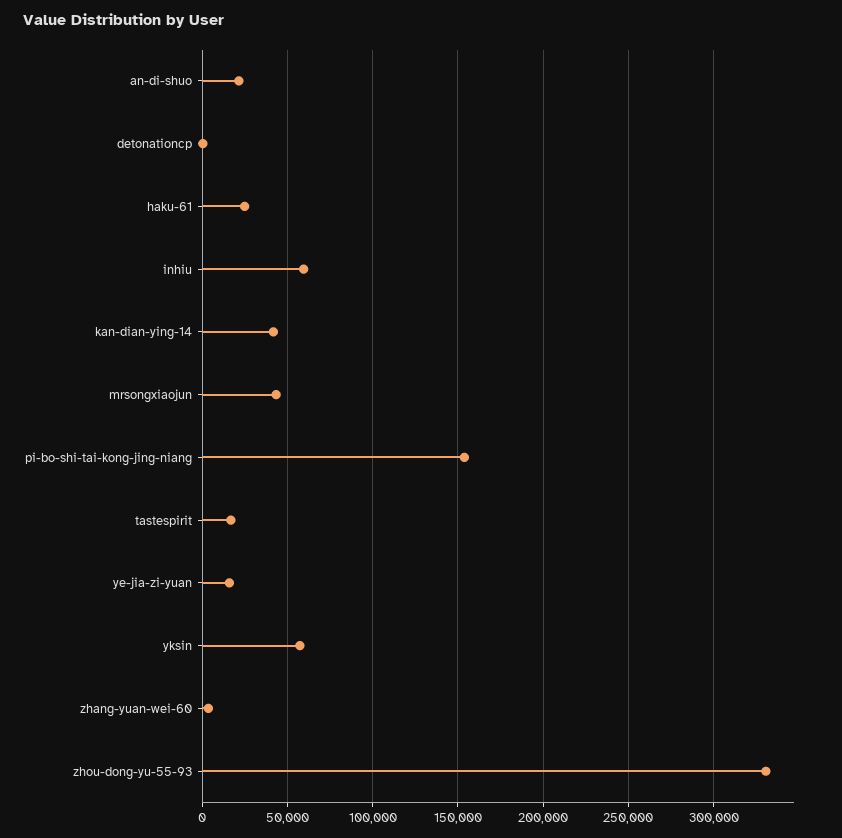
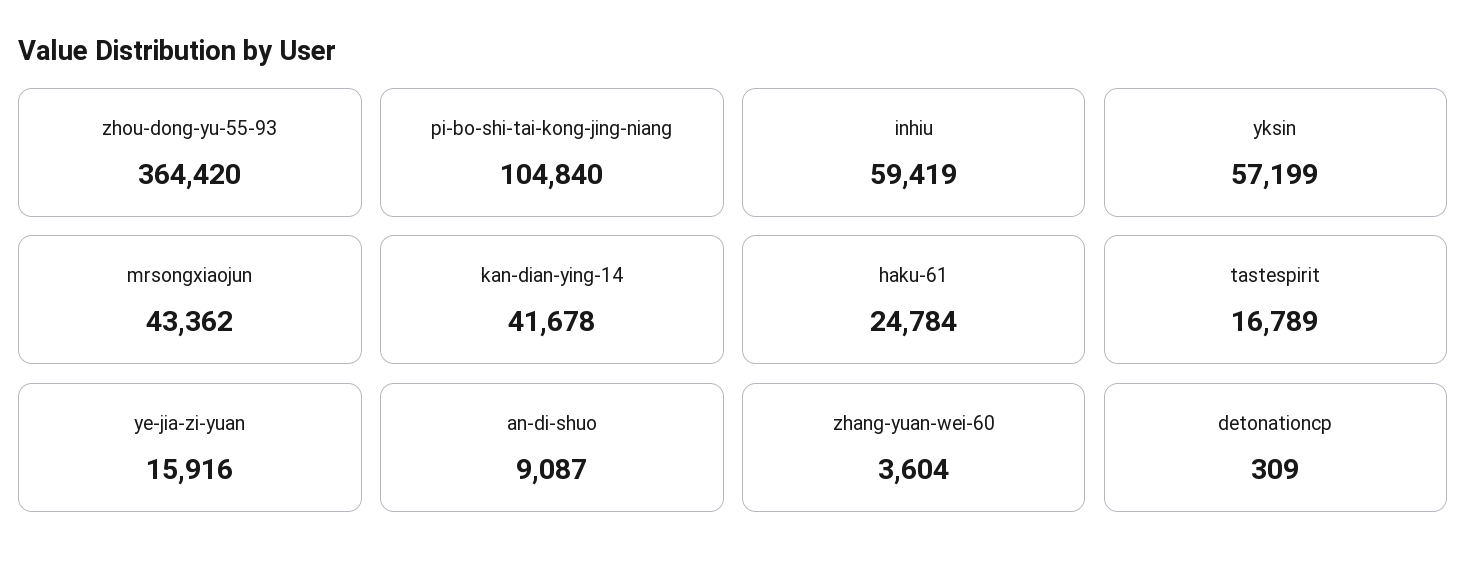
an-di-shuo: 20000 -> 9087
pi-bo-shi-tai-kong-jing-niang: 155000 -> 104840
zhou-dong-yu-55-93: 330000 -> 364420

